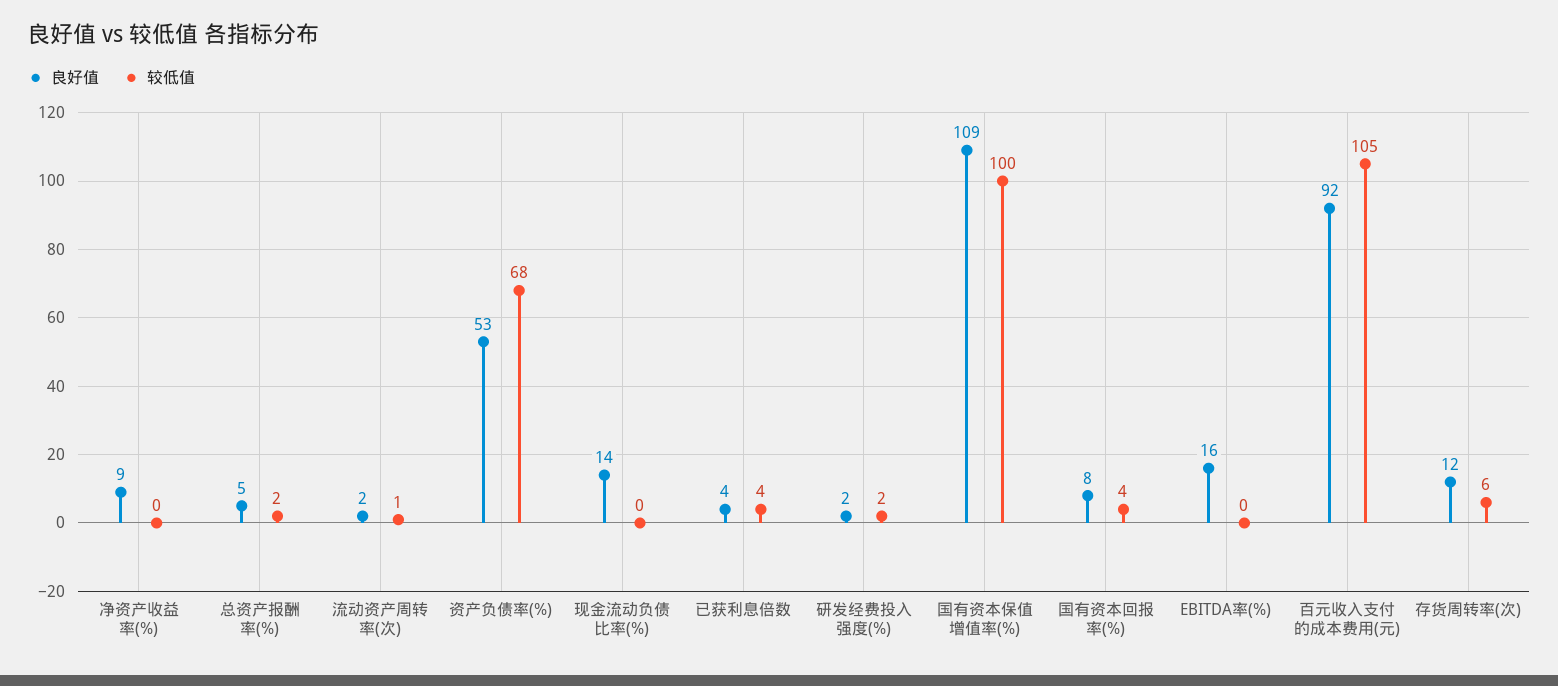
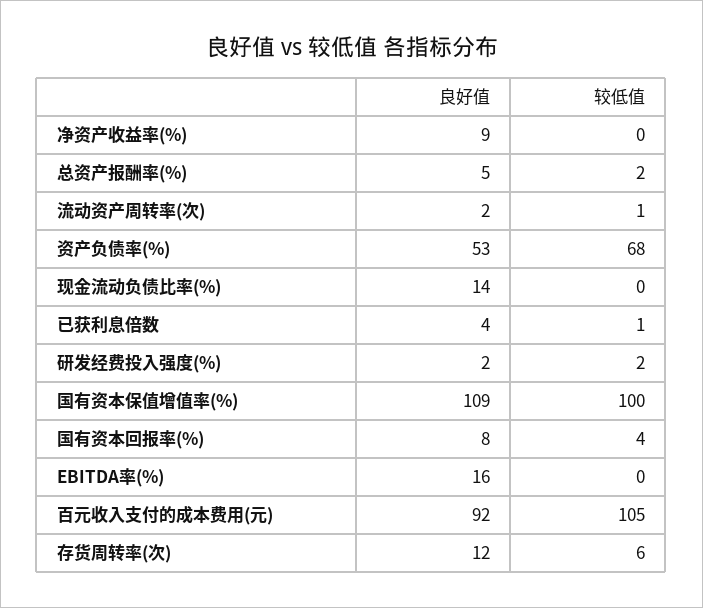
较低值, 已获利息倍数: 4 -> 1

